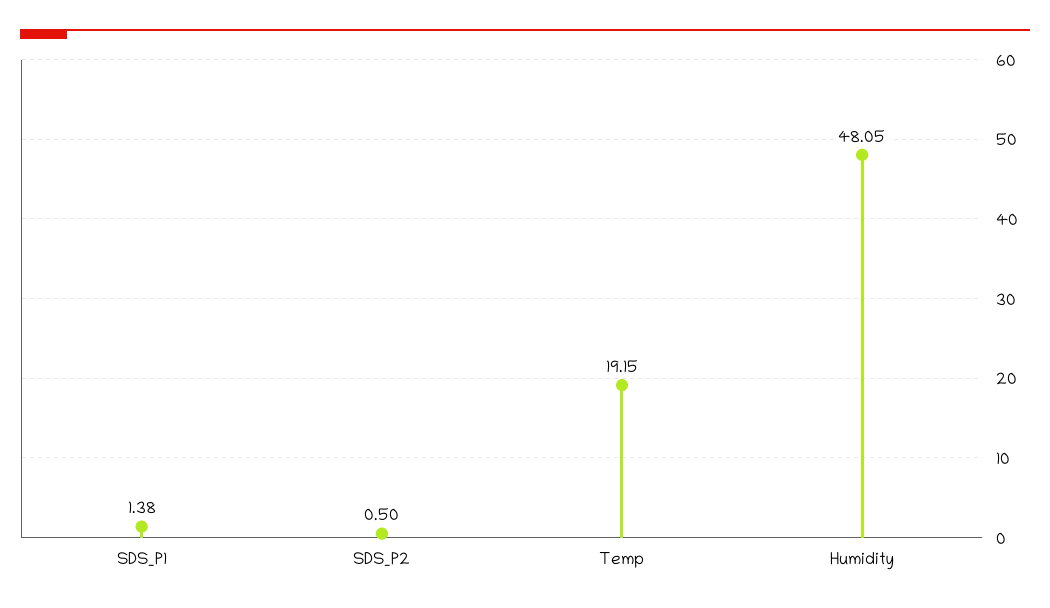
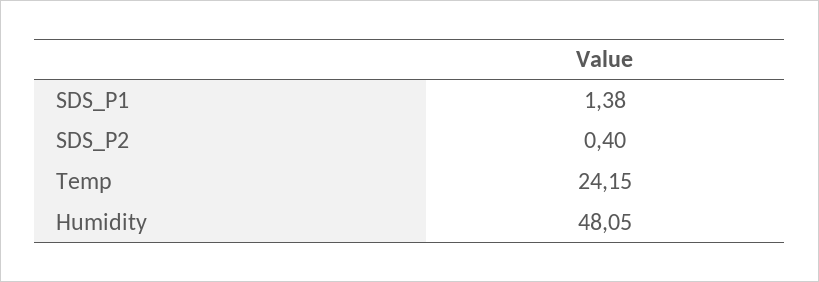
SDS_P2: 0.5 -> 0.4
Temp: 19.15 -> 24.15

